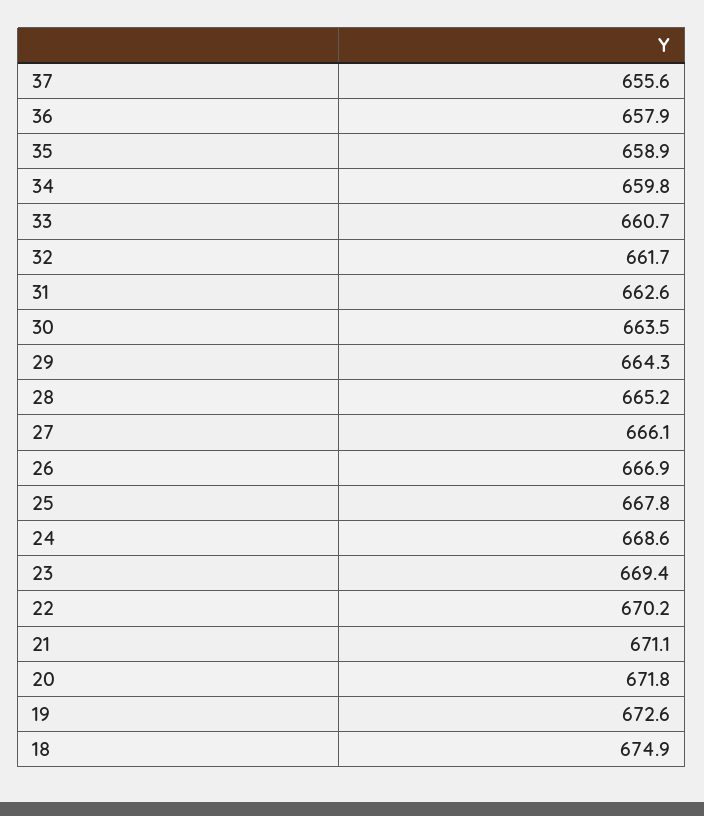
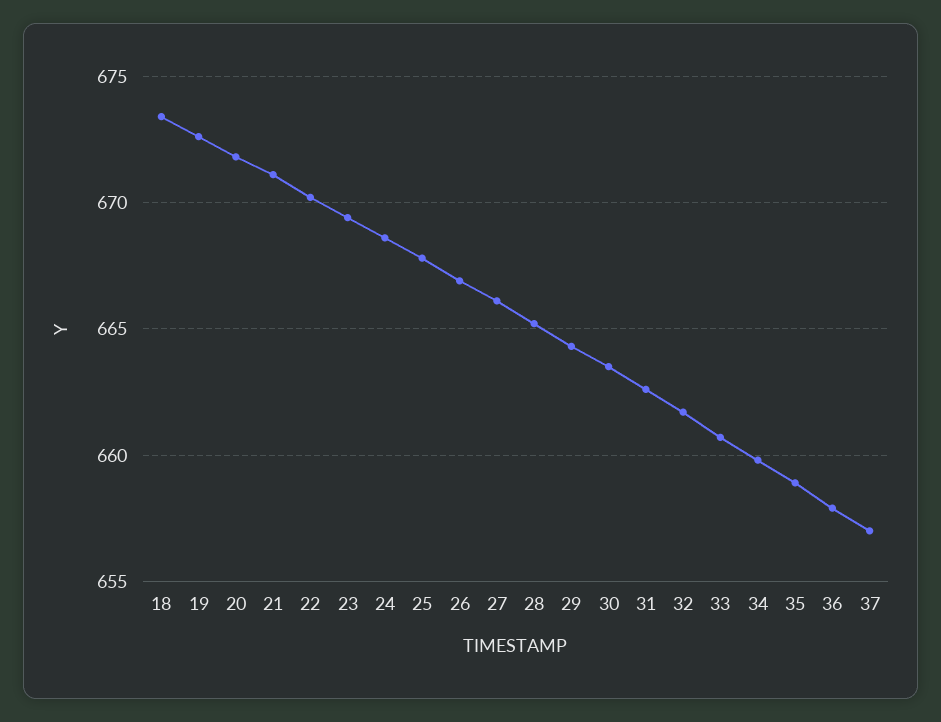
37: 655.6 -> 657
18: 674.9 -> 673.5

